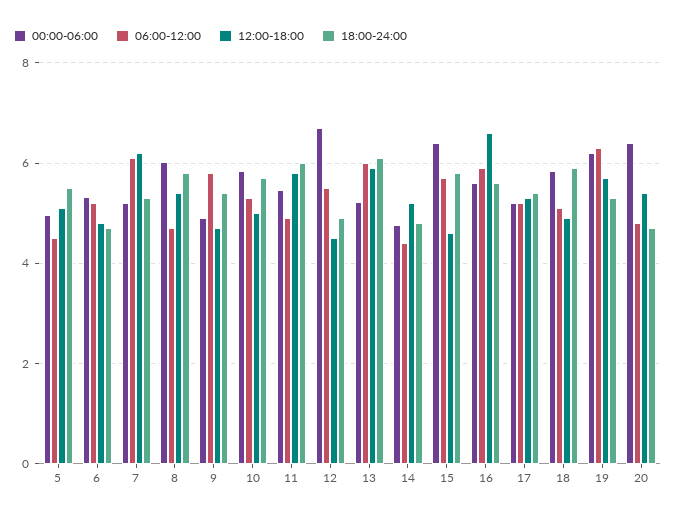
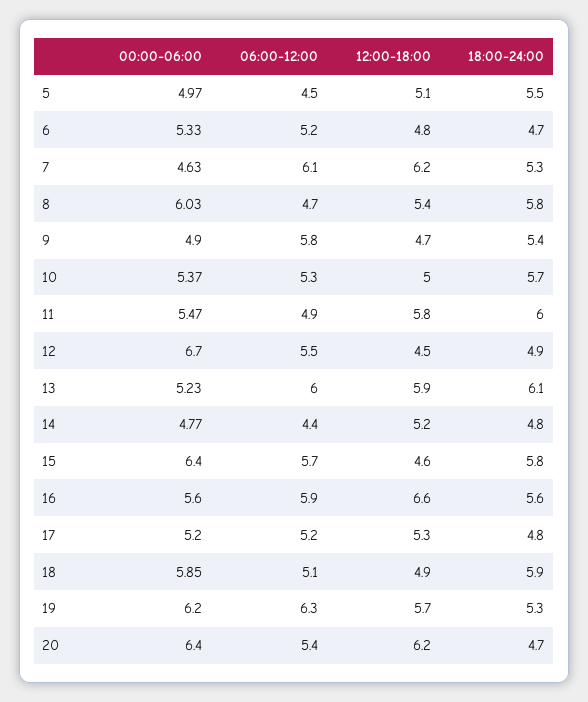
00:00-06:00, 7: 5.2 -> 4.63
00:00-06:00, 10: 5.8 -> 5.37
18:00-24:00, 17: 5.4 -> 4.8
06:00-12:00, 20: 4.8 -> 5.4
12:00-18:00, 20: 5.4 -> 6.2

